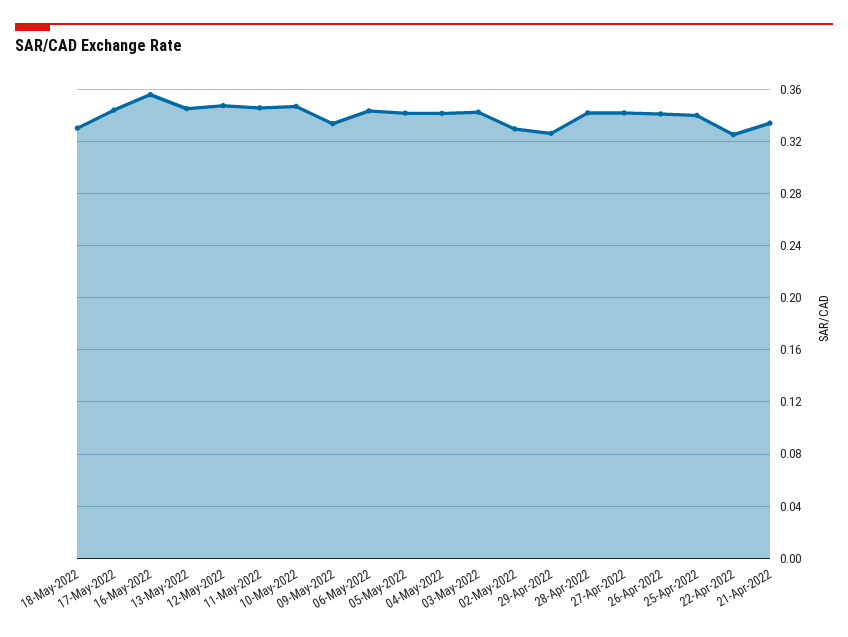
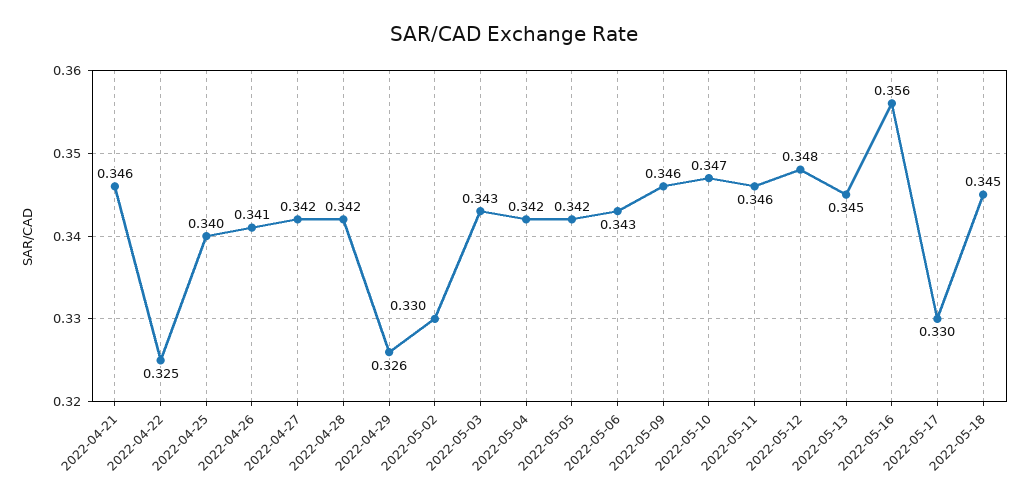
18-May-2022: 0.33 -> 0.345
17-May-2022: 0.345 -> 0.33
09-May-2022: 0.335 -> 0.346
21-Apr-2022: 0.335 -> 0.346

